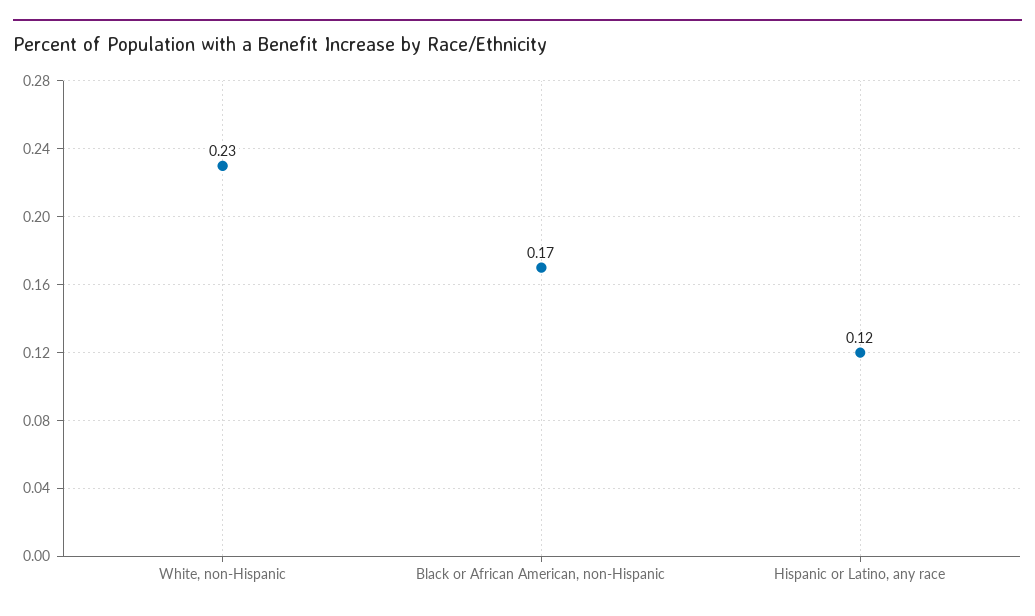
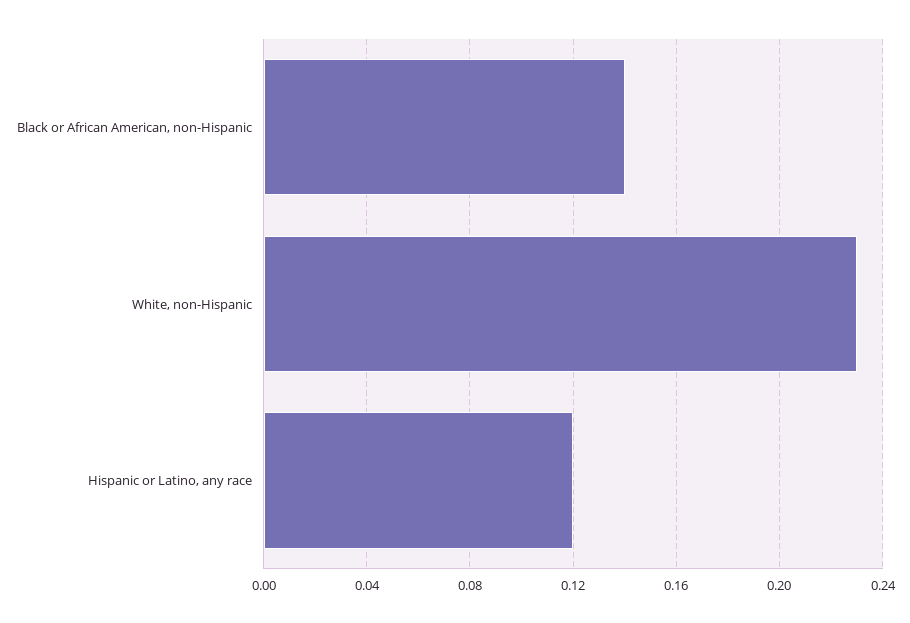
Black or African American, non-Hispanic: 0.17 -> 0.14

